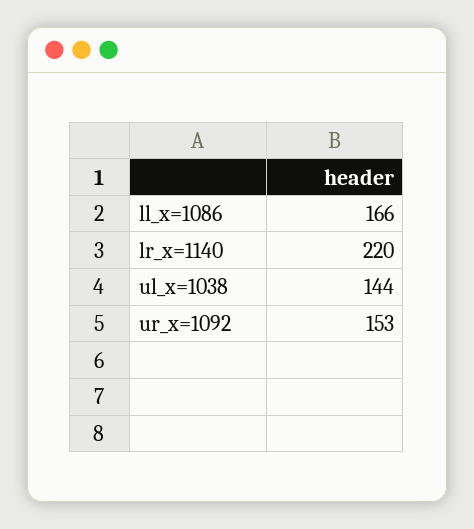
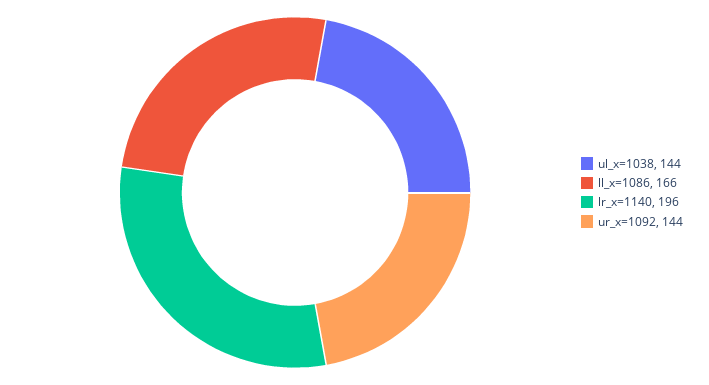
lr_x=1140: 220 -> 196
ur_x=1092: 153 -> 144

